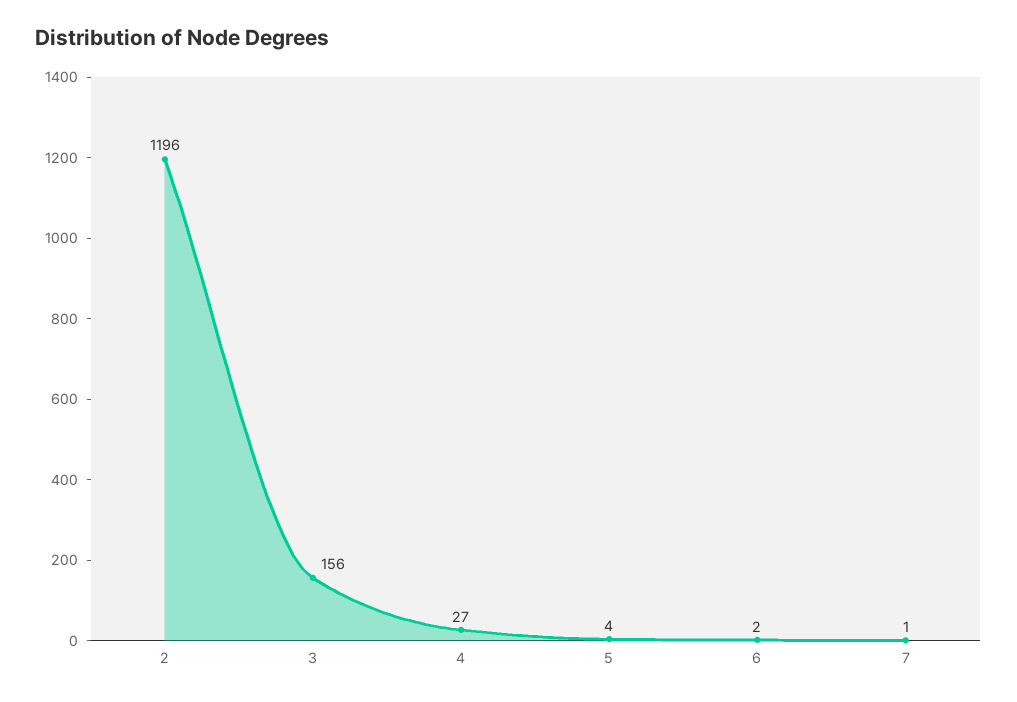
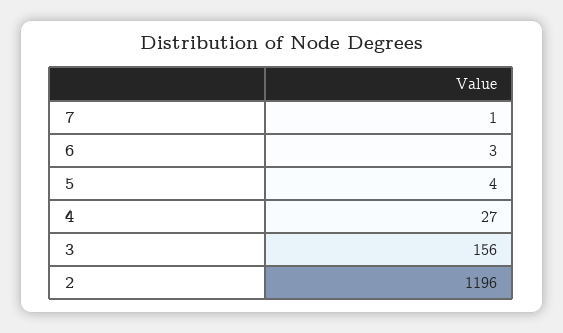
6: 2 -> 3

